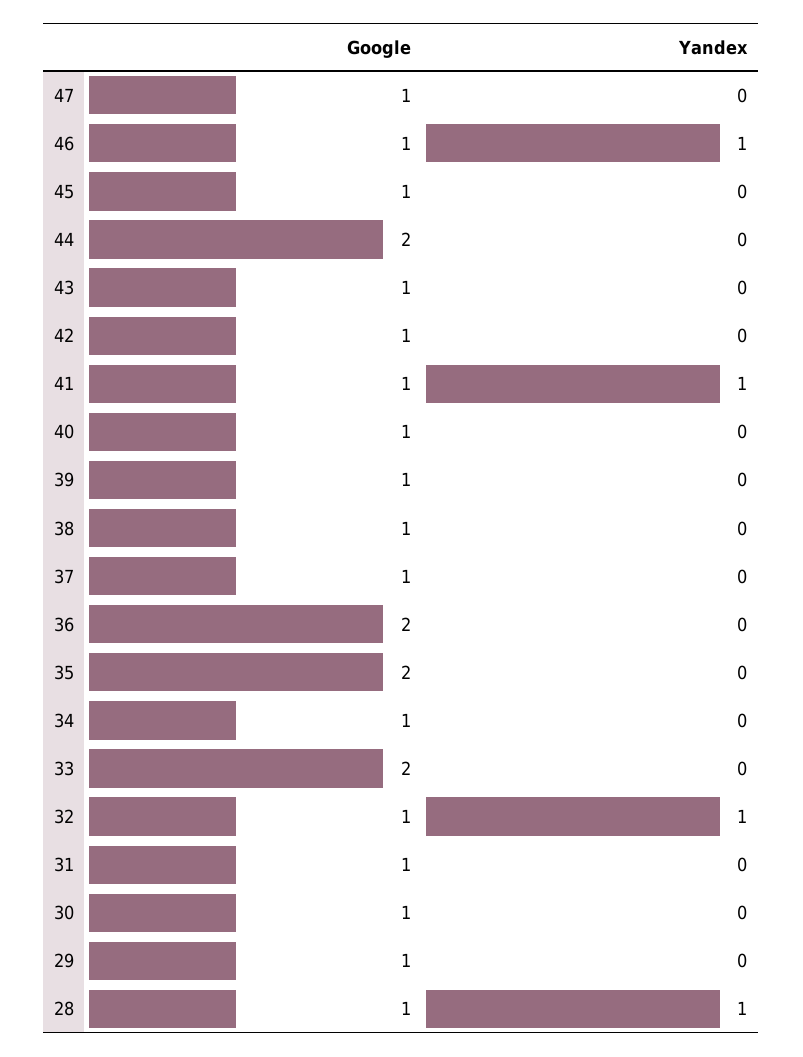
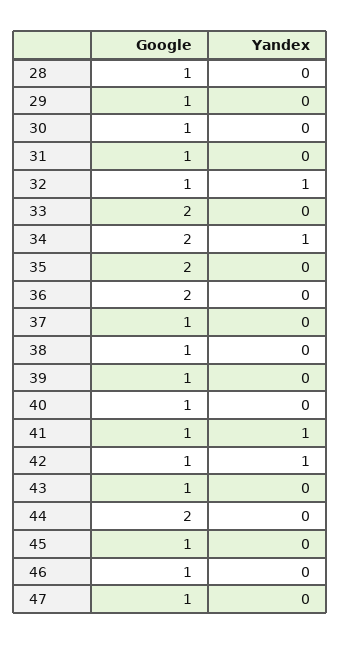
Yandex, 46: 1 -> 0
Yandex, 42: 0 -> 1
Google, 34: 1 -> 2
Yandex, 34: 0 -> 1
Yandex, 28: 1 -> 0

